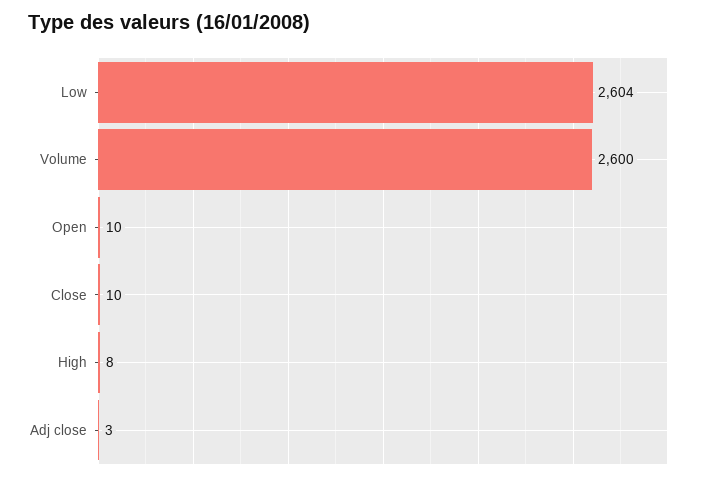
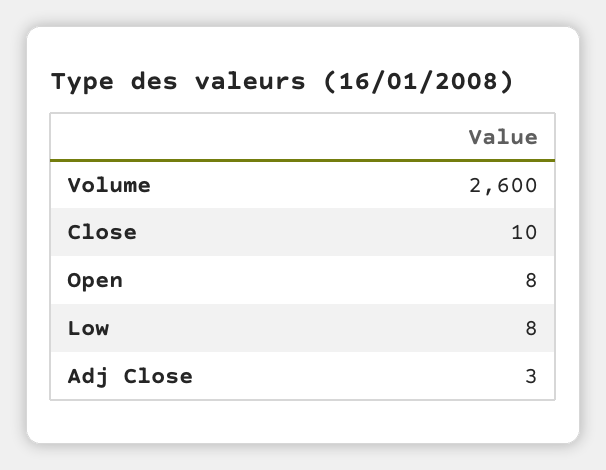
Low: 2604 -> 8
Open: 10 -> 8
High: 8 -> none

